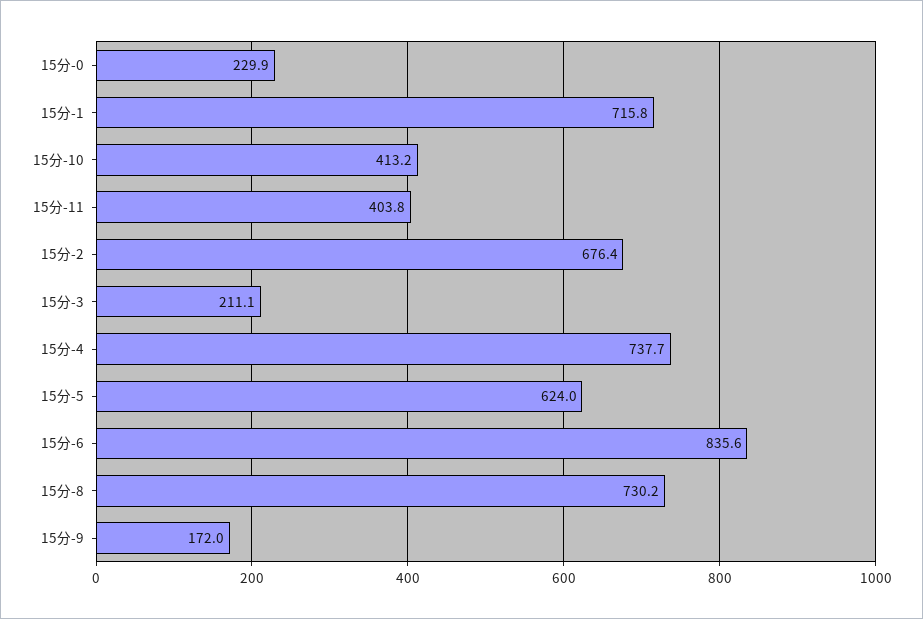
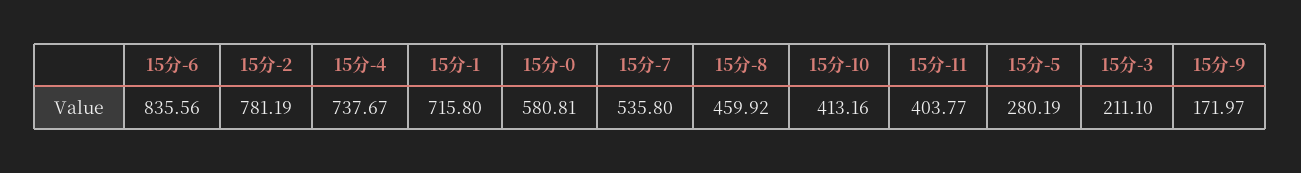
15分-0: 229.9 -> 580.81
15分-2: 676.4 -> 781.19
15分-5: 624 -> 280.19
15分-8: 730.2 -> 459.92
15分-7: none -> 535.8

